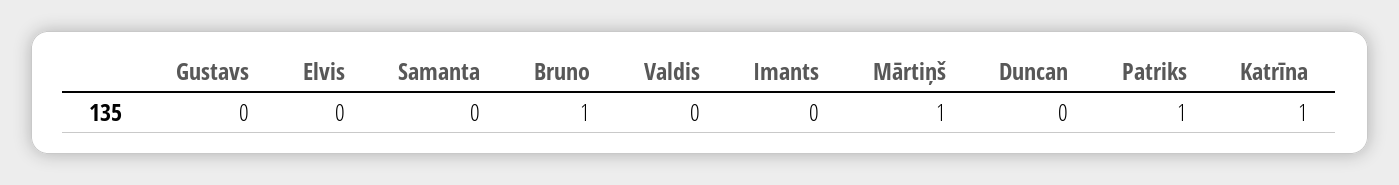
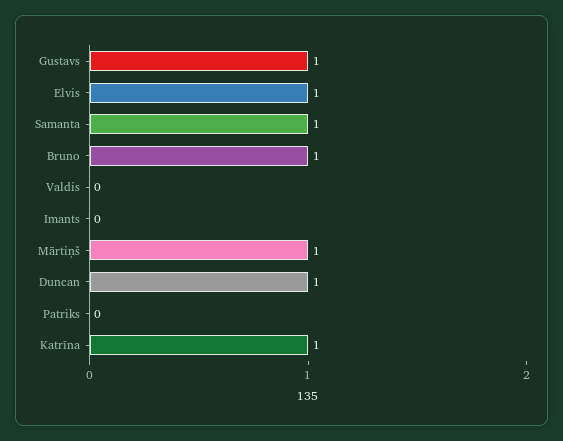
Gustavs: 0 -> 1
Elvis: 0 -> 1
Samanta: 0 -> 1
Duncan: 0 -> 1
Patriks: 1 -> 0

